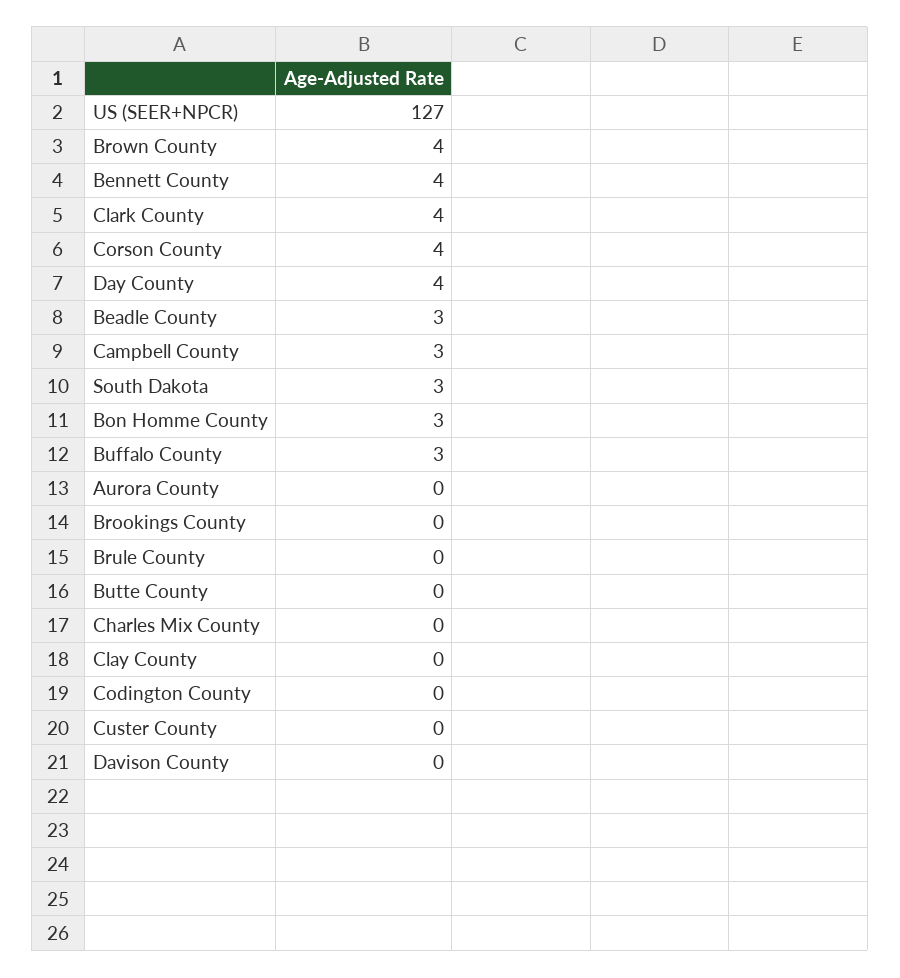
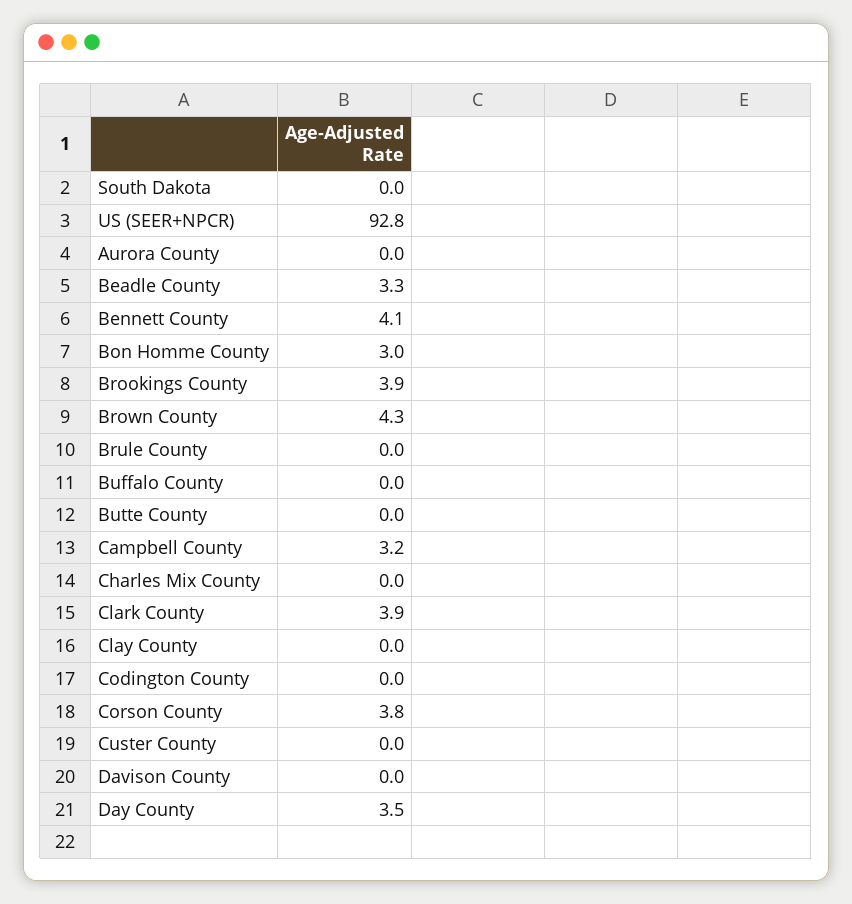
US (SEER+NPCR): 127 -> 92.8
South Dakota: 3 -> 0
Buffalo County: 3 -> 0
Brookings County: 0 -> 3.9

